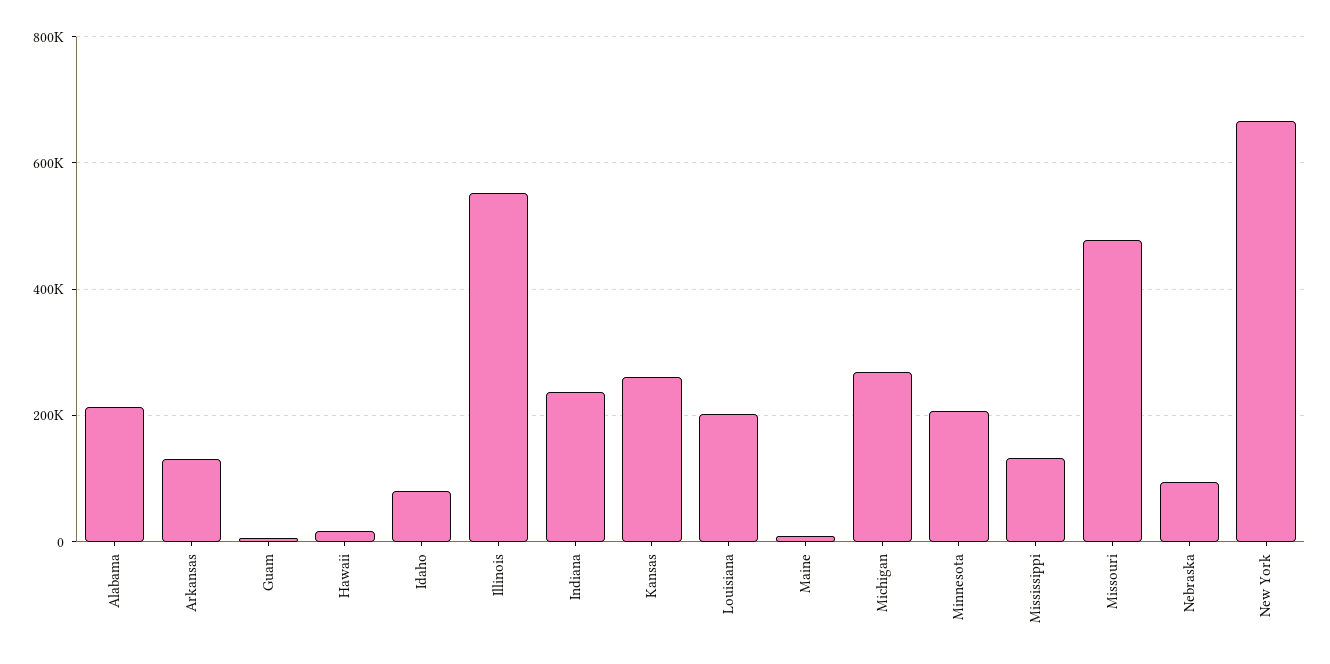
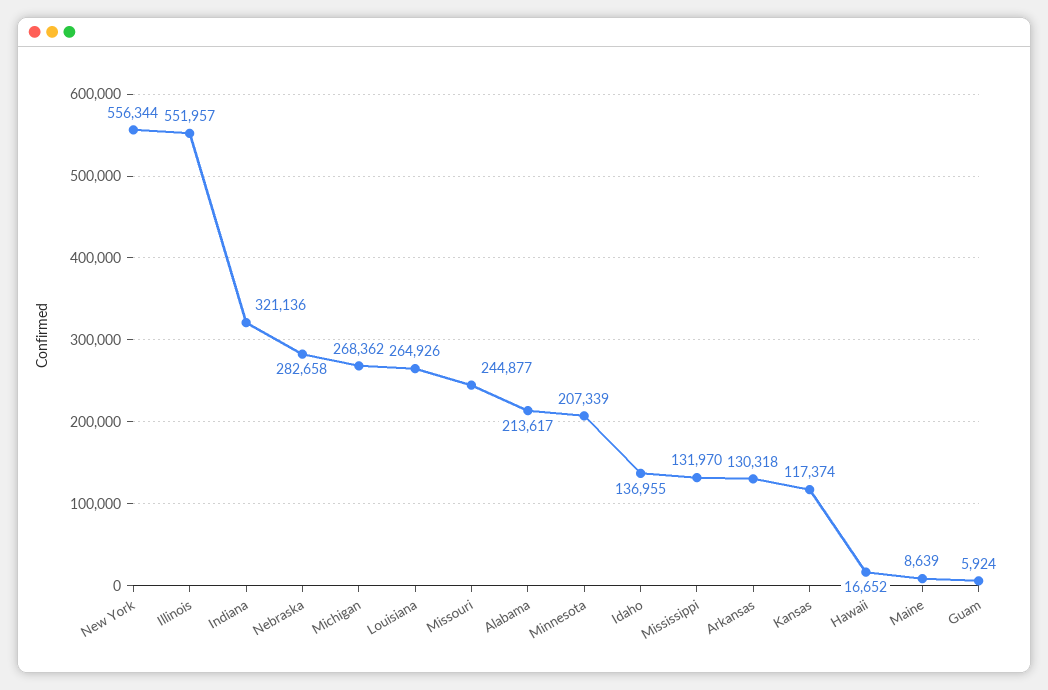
Idaho: 80000 -> 136955
Indiana: 240000 -> 321136
Kansas: 260000 -> 117374
Louisiana: 200000 -> 264926
Missouri: 480000 -> 244877
Nebraska: 100000 -> 282658
New York: 660000 -> 556344

